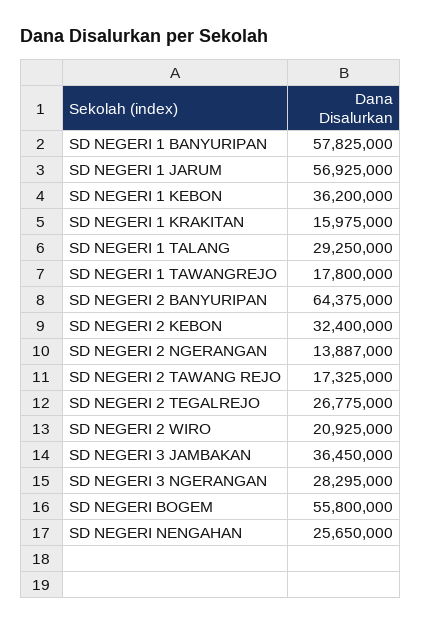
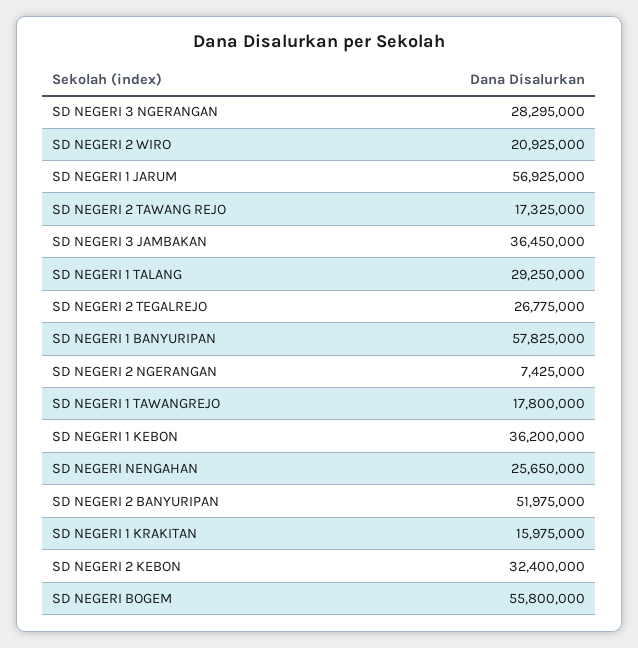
SD NEGERI 2 BANYURIPAN: 64375000 -> 51975000
SD NEGERI 2 NGERANGAN: 13887000 -> 7425000

